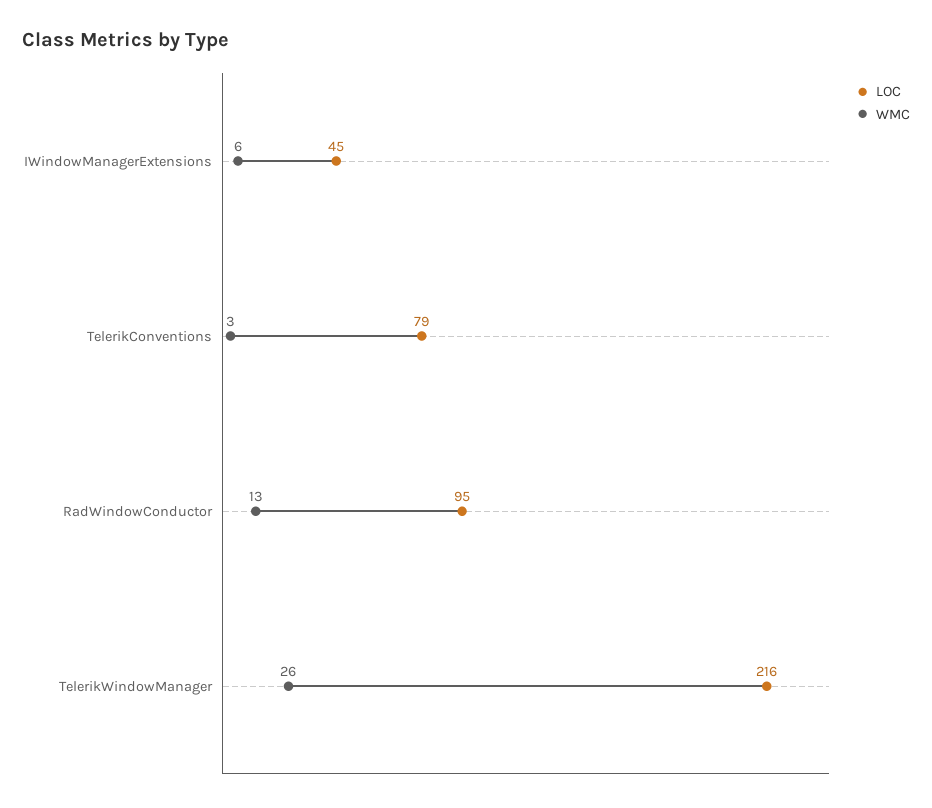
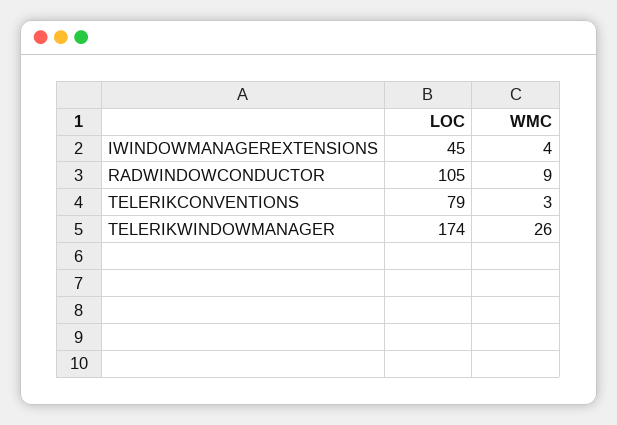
WMC, IWindowManagerExtensions: 6 -> 4
LOC, RadWindowConductor: 95 -> 105
WMC, RadWindowConductor: 13 -> 9
LOC, TelerikWindowManager: 216 -> 174

